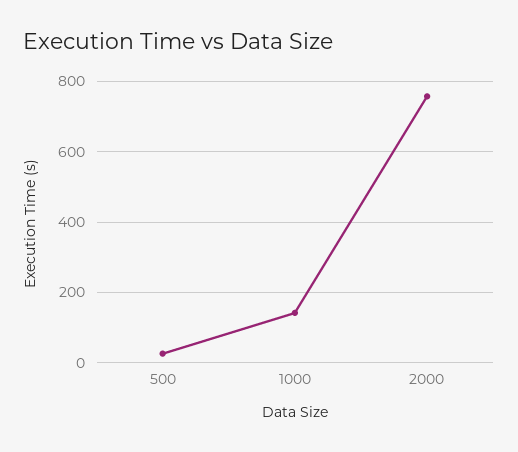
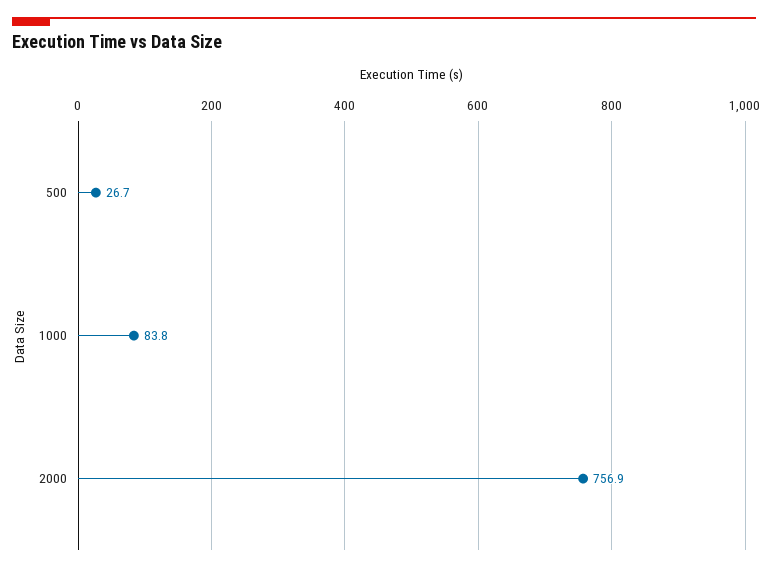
1000: 140 -> 83.8

